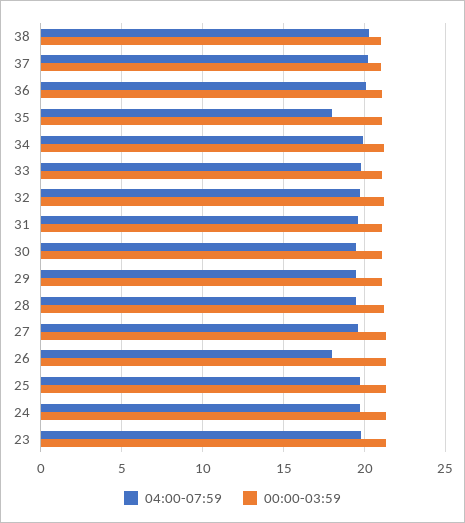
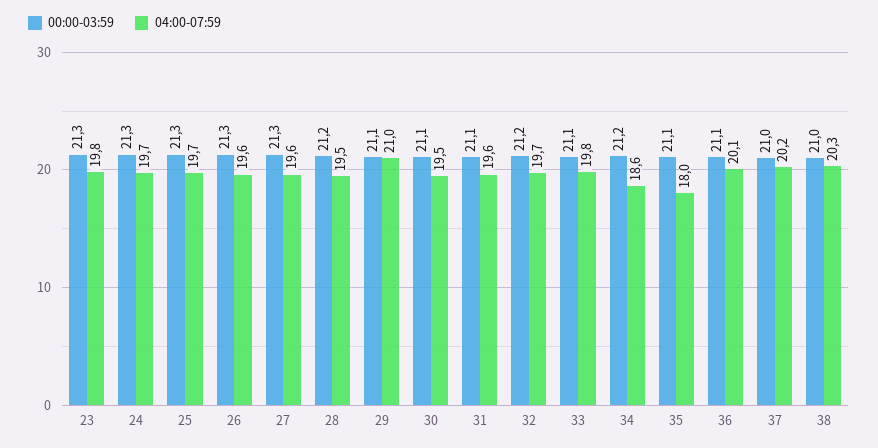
04:00-07:59, 34: 20 -> 18.6
04:00-07:59, 29: 19.5 -> 21
04:00-07:59, 26: 18 -> 19.6

